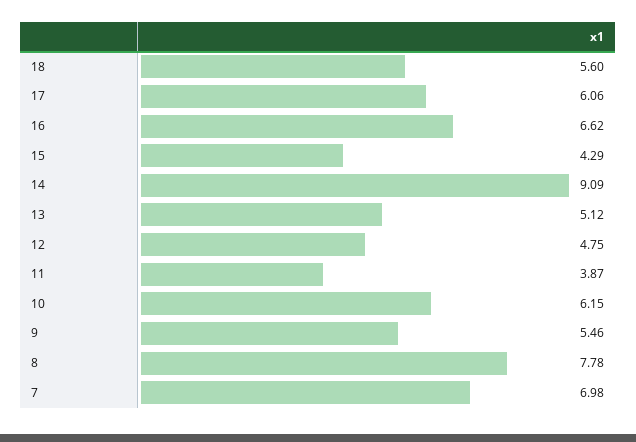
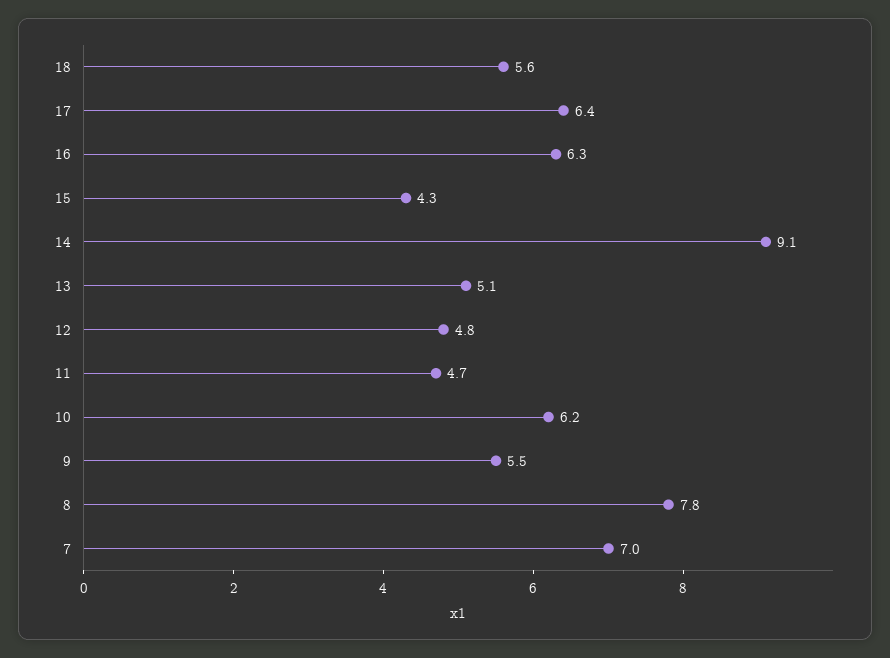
17: 6.06 -> 6.4
16: 6.62 -> 6.3
11: 3.87 -> 4.7

